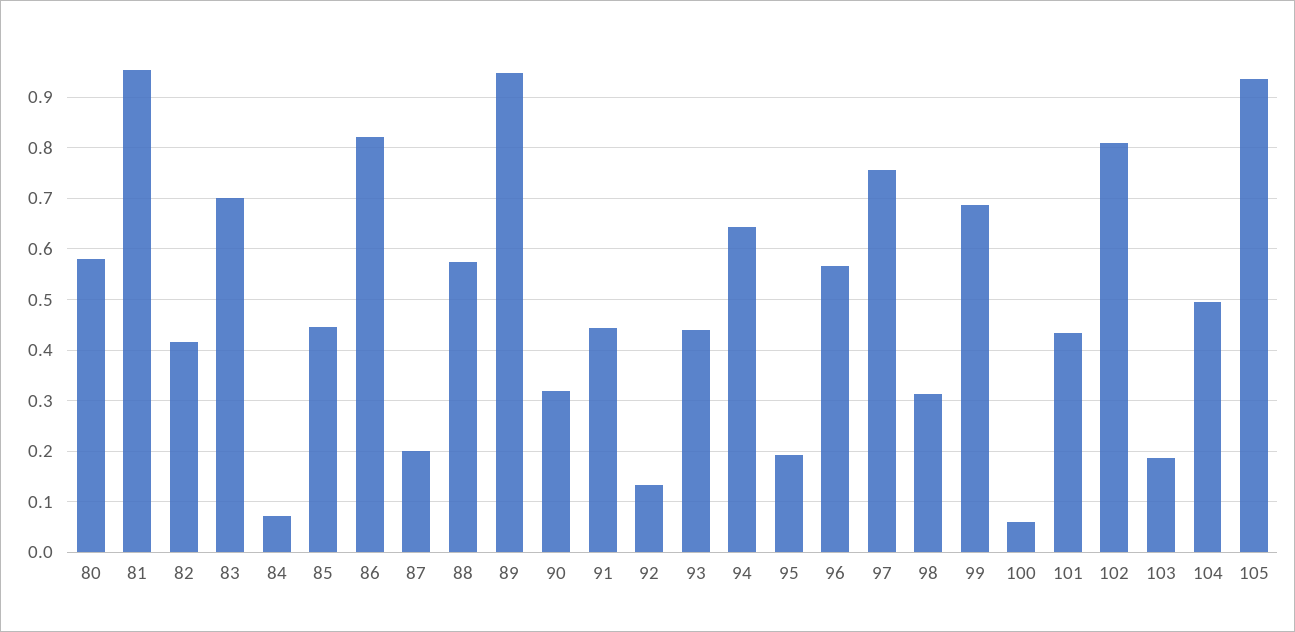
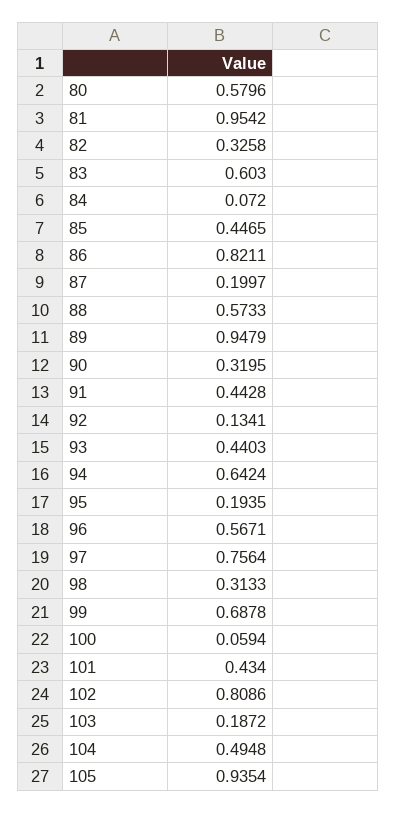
82: 0.42 -> 0.3258
83: 0.7 -> 0.603

